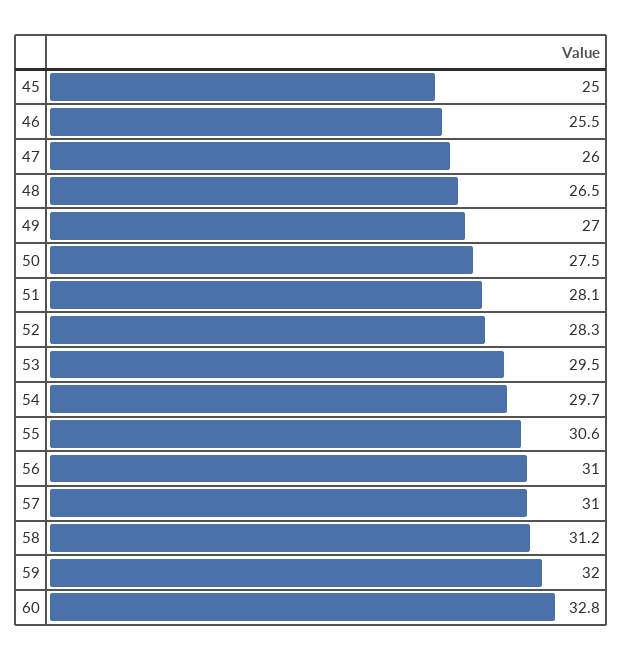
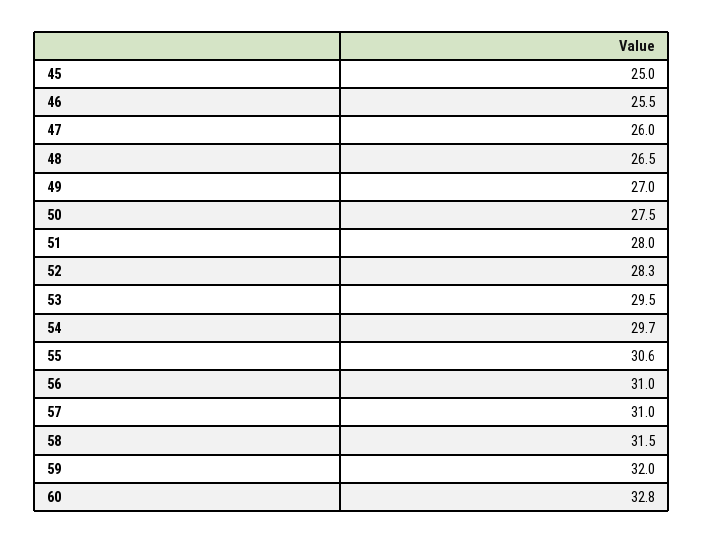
51: 28.1 -> 28
58: 31.2 -> 31.5

